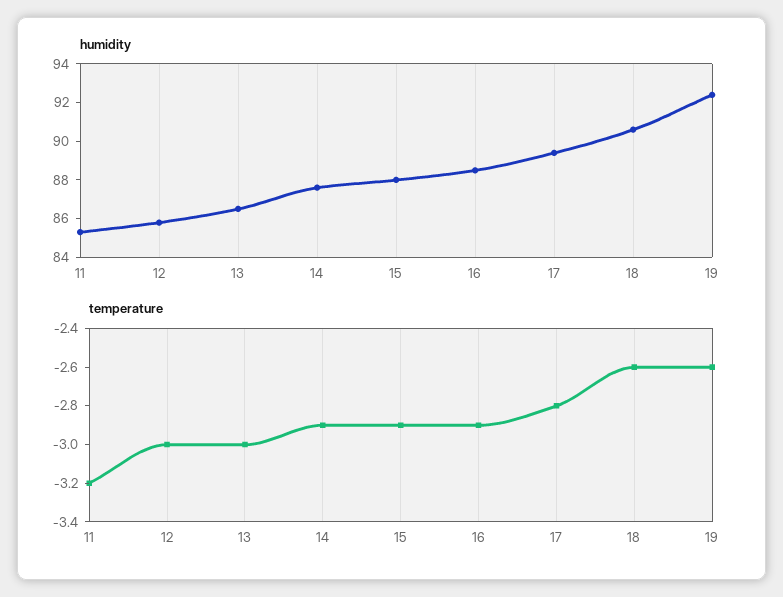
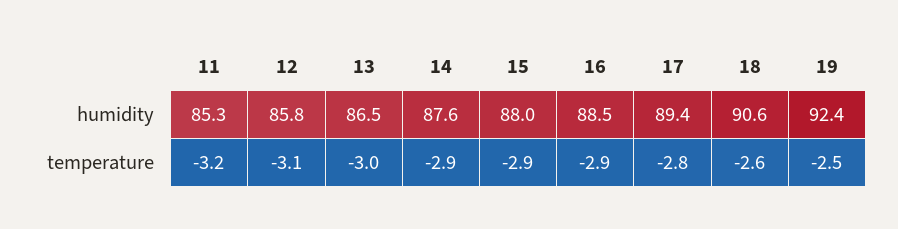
temperature, 12: -3 -> -3.1
temperature, 19: -2.6 -> -2.5

